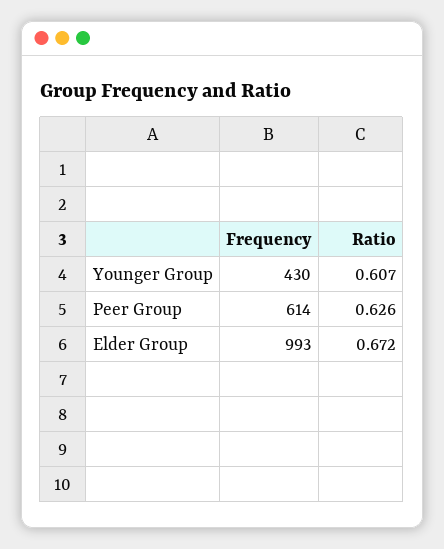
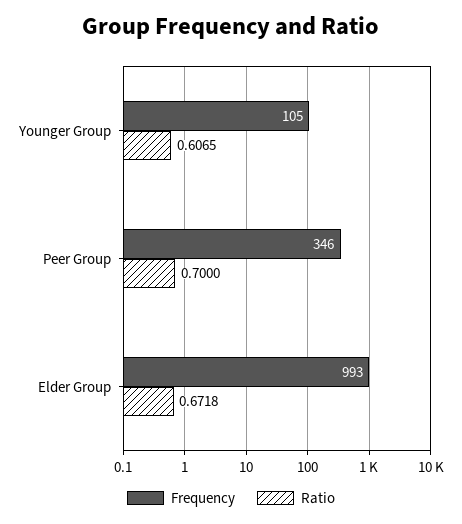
Frequency, Younger Group: 430 -> 105
Frequency, Peer Group: 614 -> 346
Ratio, Peer Group: 0.626 -> 0.7

